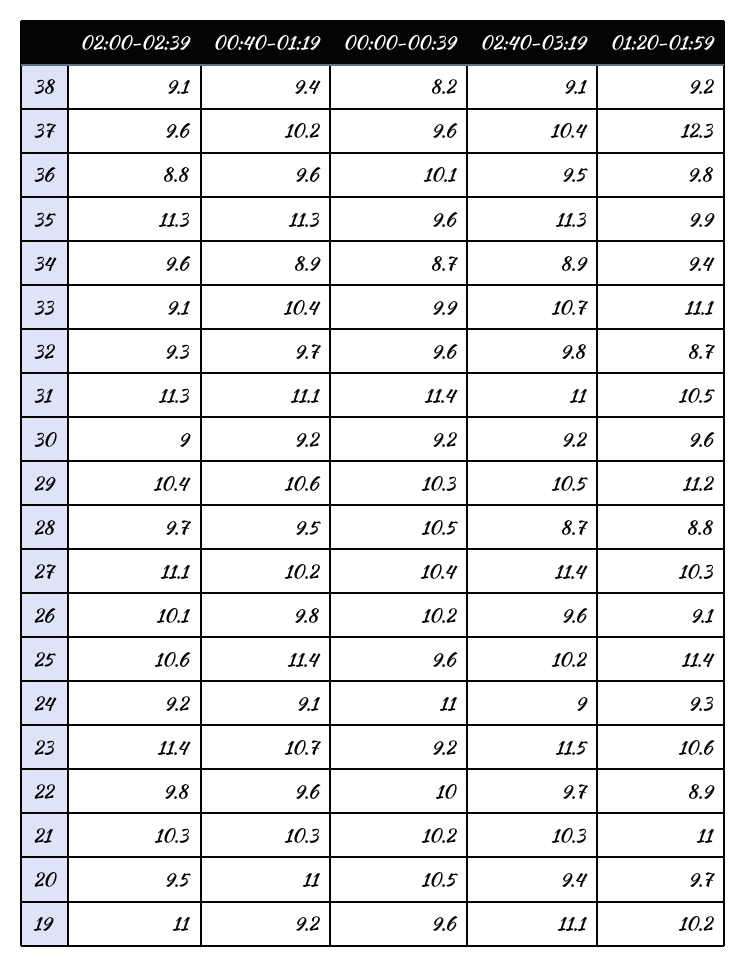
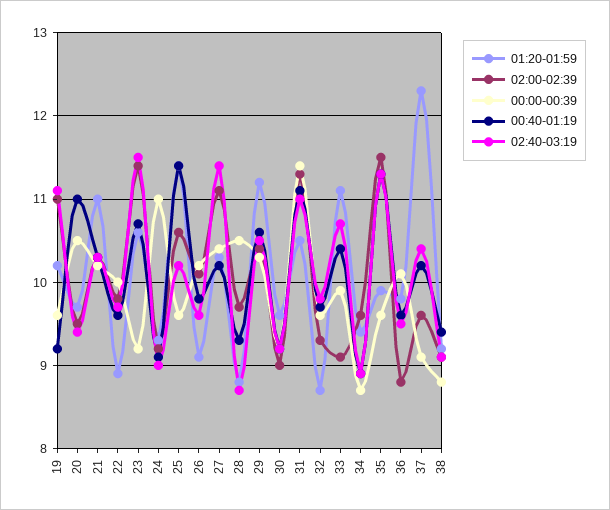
00:00-00:39, 38: 8.2 -> 8.8
00:00-00:39, 37: 9.6 -> 9.1
02:00-02:39, 35: 11.3 -> 11.5
00:40-01:19, 28: 9.5 -> 9.3

